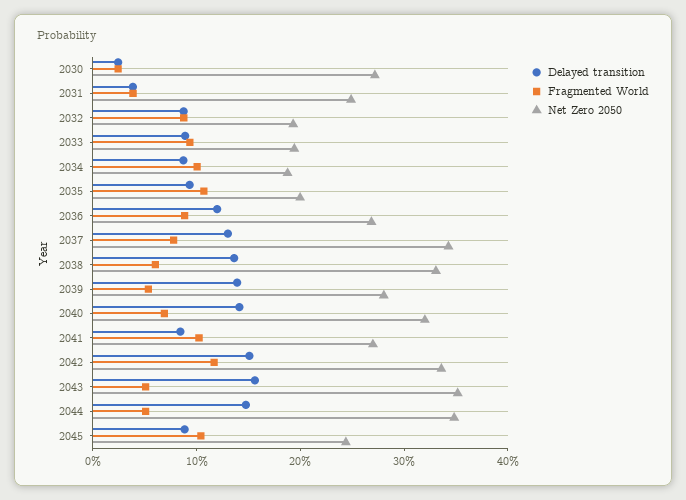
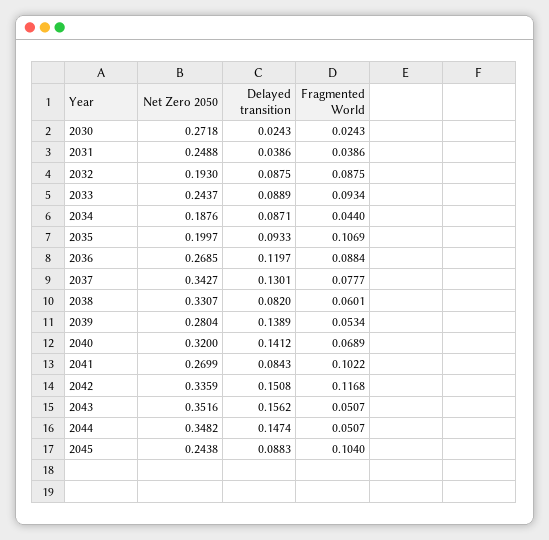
Net Zero 2050, 2033: 0.2 -> 0.2437
Fragmented World, 2034: 0.1 -> 0.044
Delayed transition, 2038: 0.14 -> 0.082

